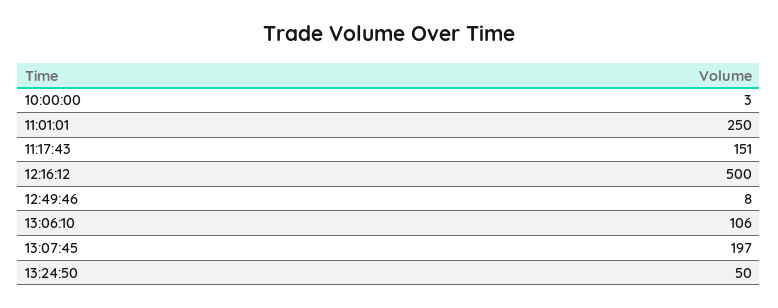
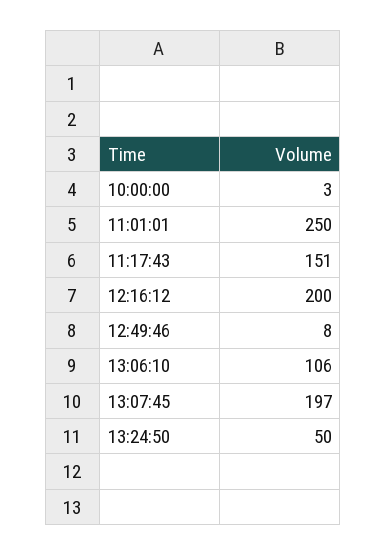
12:16:12: 500 -> 200

